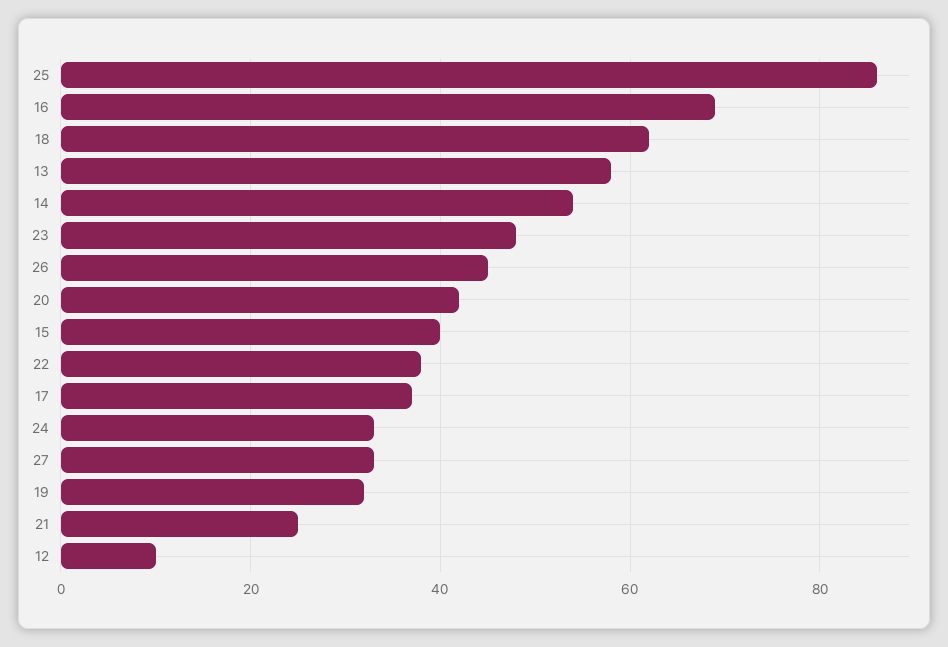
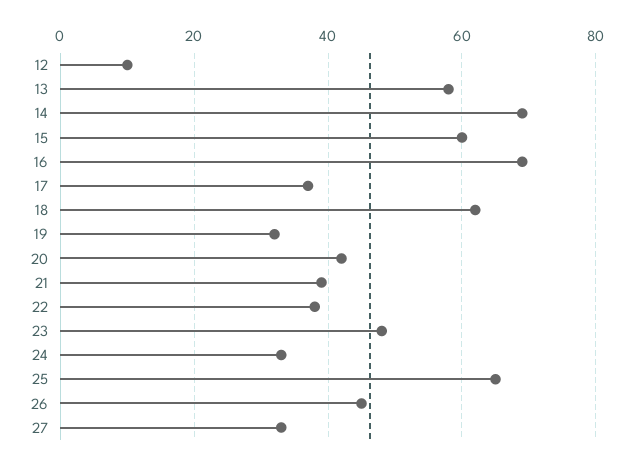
25: 85 -> 65
14: 55 -> 70
15: 40 -> 60
21: 25 -> 40

